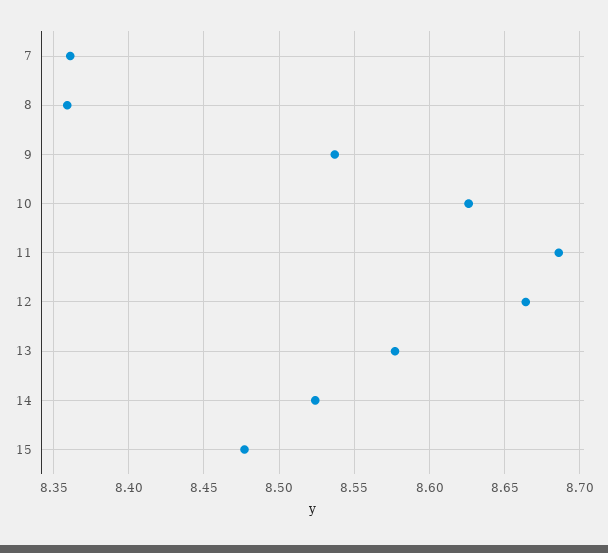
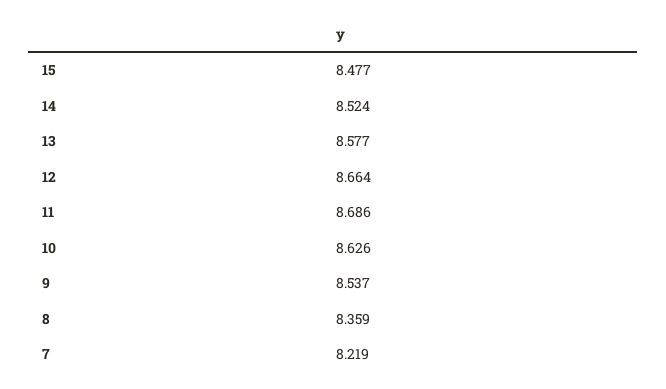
7: 8.36 -> 8.219

